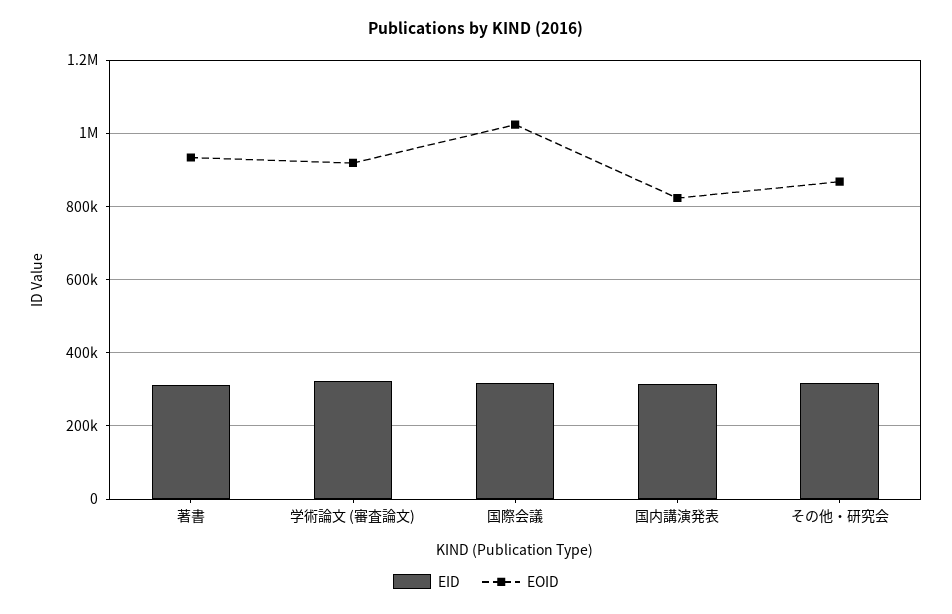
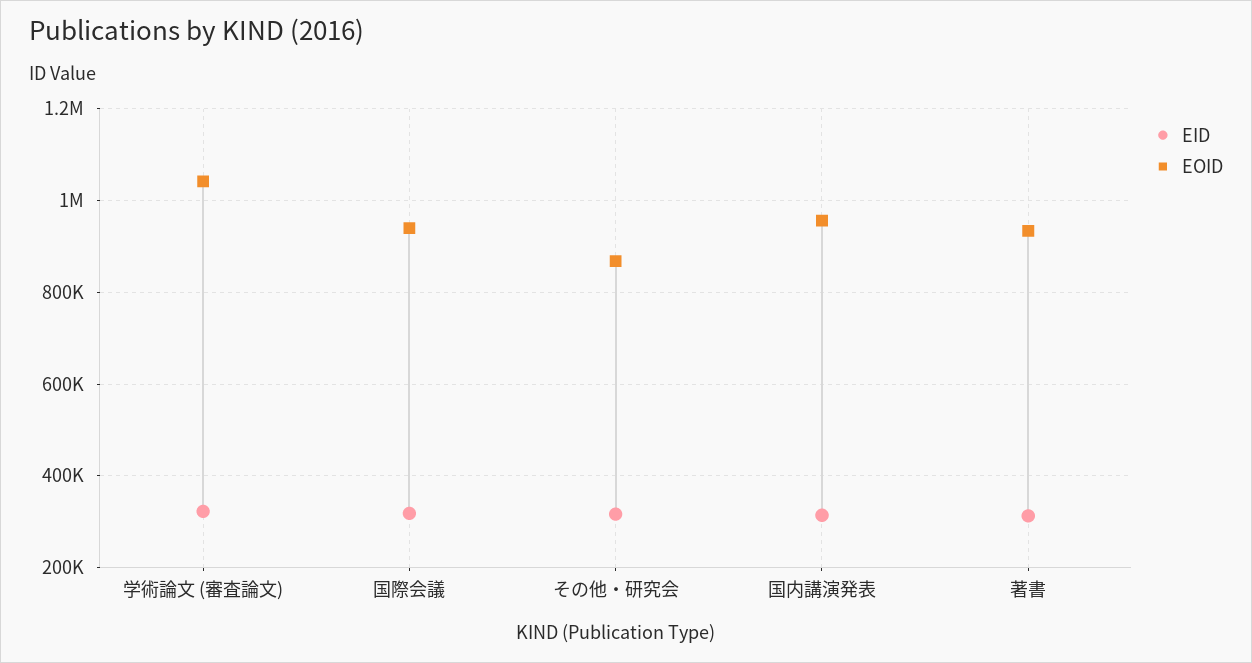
EOID, 学術論文 (審査論文): 920000 -> 1040000
EOID, 国際会議: 1020000 -> 940000
EOID, 国内講演発表: 820000 -> 960000

